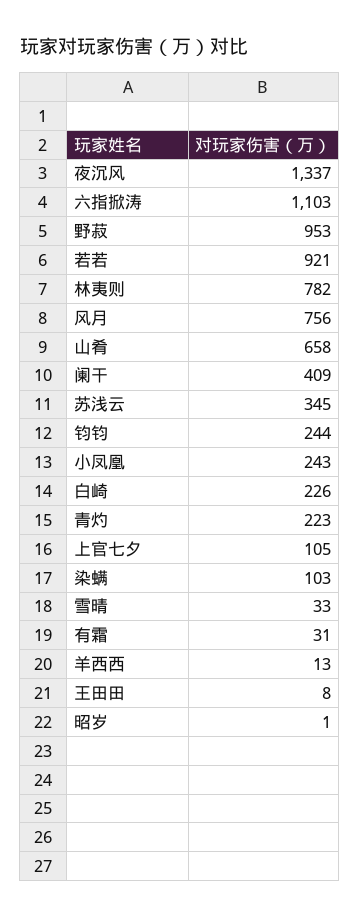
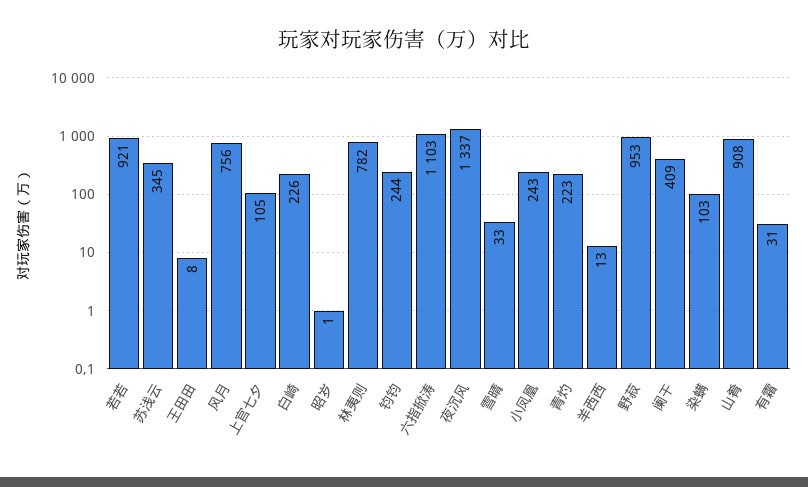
山肴: 658 -> 908

